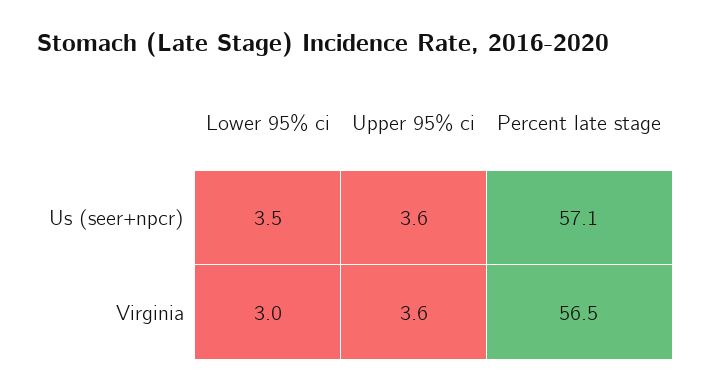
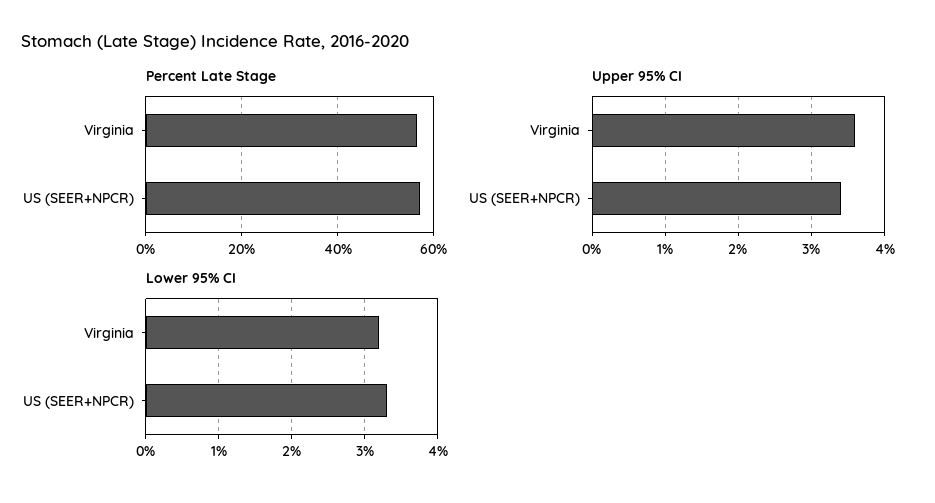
Lower 95% ci, Us (seer+npcr): 3.5 -> 3.3
Upper 95% ci, Us (seer+npcr): 3.6 -> 3.4
Lower 95% ci, Virginia: 3 -> 3.2

